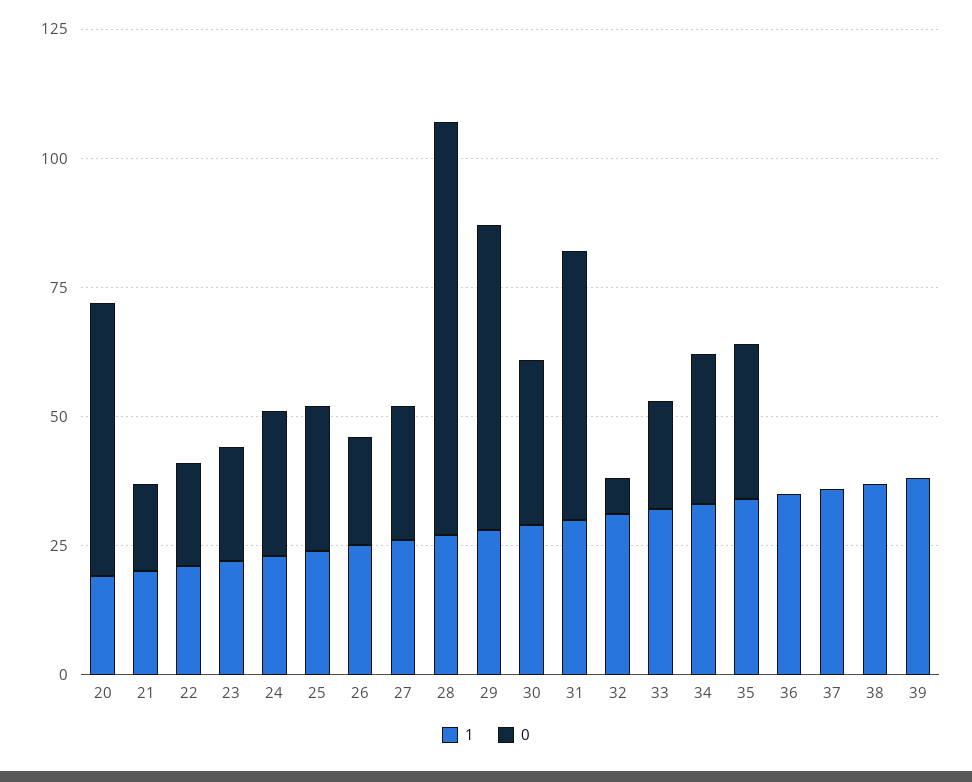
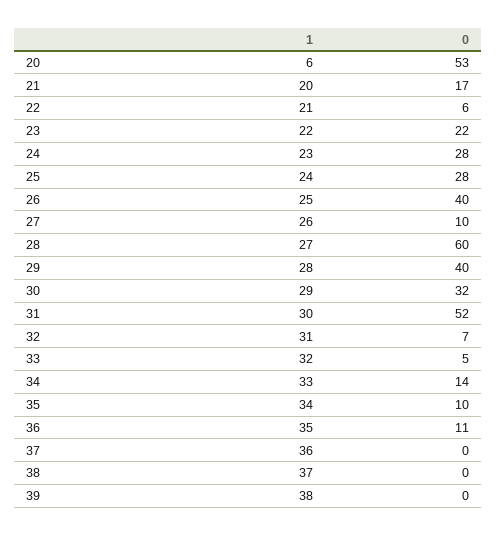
1, 20: 20 -> 6
0, 22: 20 -> 6
0, 26: 20 -> 40
0, 27: 25 -> 10
0, 28: 80 -> 60
0, 29: 60 -> 40
0, 33: 20 -> 5
0, 34: 30 -> 14
0, 35: 30 -> 10
0, 36: 0 -> 11

